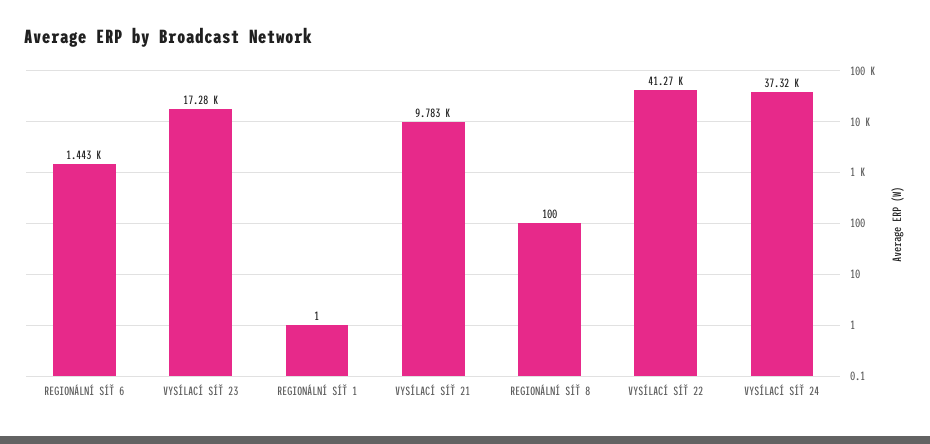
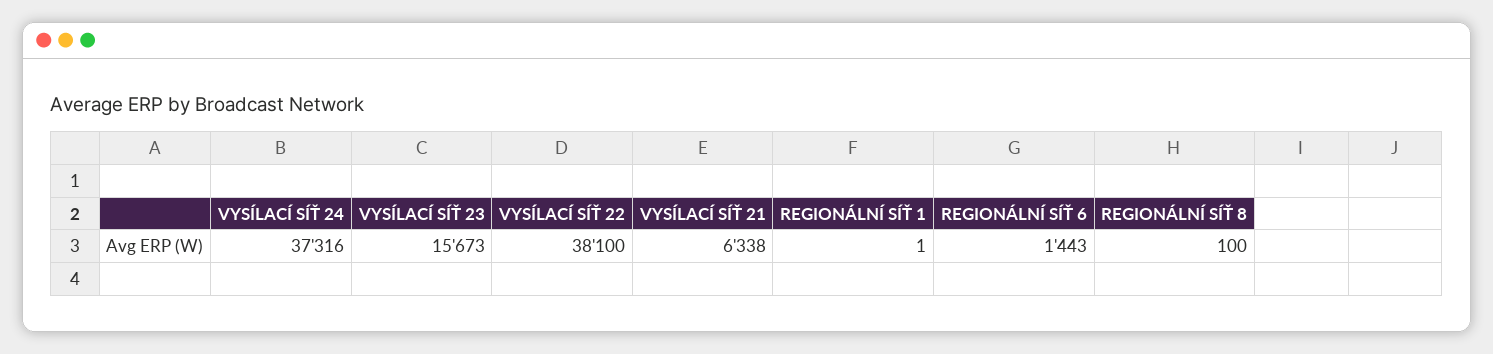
VYSÍLACÍ SÍŤ 23: 17280 -> 15673
VYSÍLACÍ SÍŤ 21: 9783 -> 6338
VYSÍLACÍ SÍŤ 22: 41270 -> 38100

